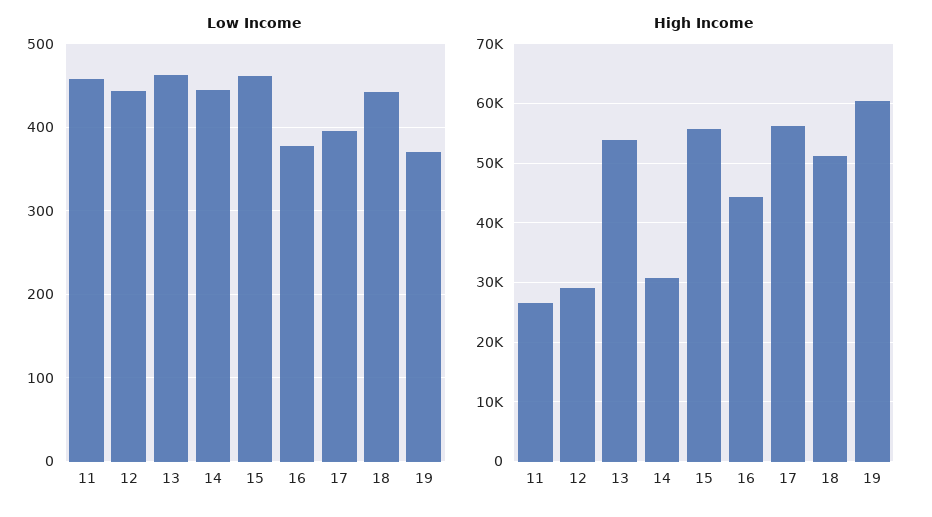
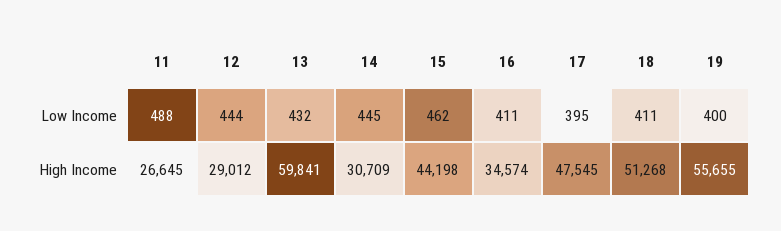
Low Income, 11: 460 -> 488
Low Income, 13: 460 -> 432
Low Income, 16: 380 -> 411
Low Income, 18: 440 -> 411
Low Income, 19: 370 -> 400
High Income, 13: 54000 -> 59841
High Income, 15: 56000 -> 44198
High Income, 16: 44000 -> 34574
High Income, 17: 56000 -> 47545
High Income, 19: 60000 -> 55655

